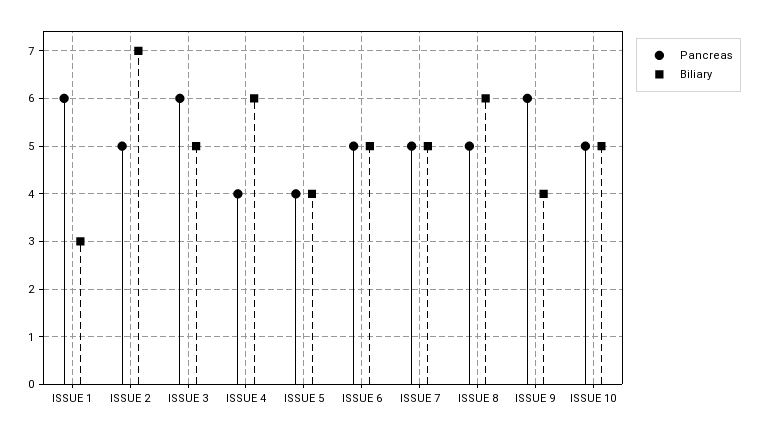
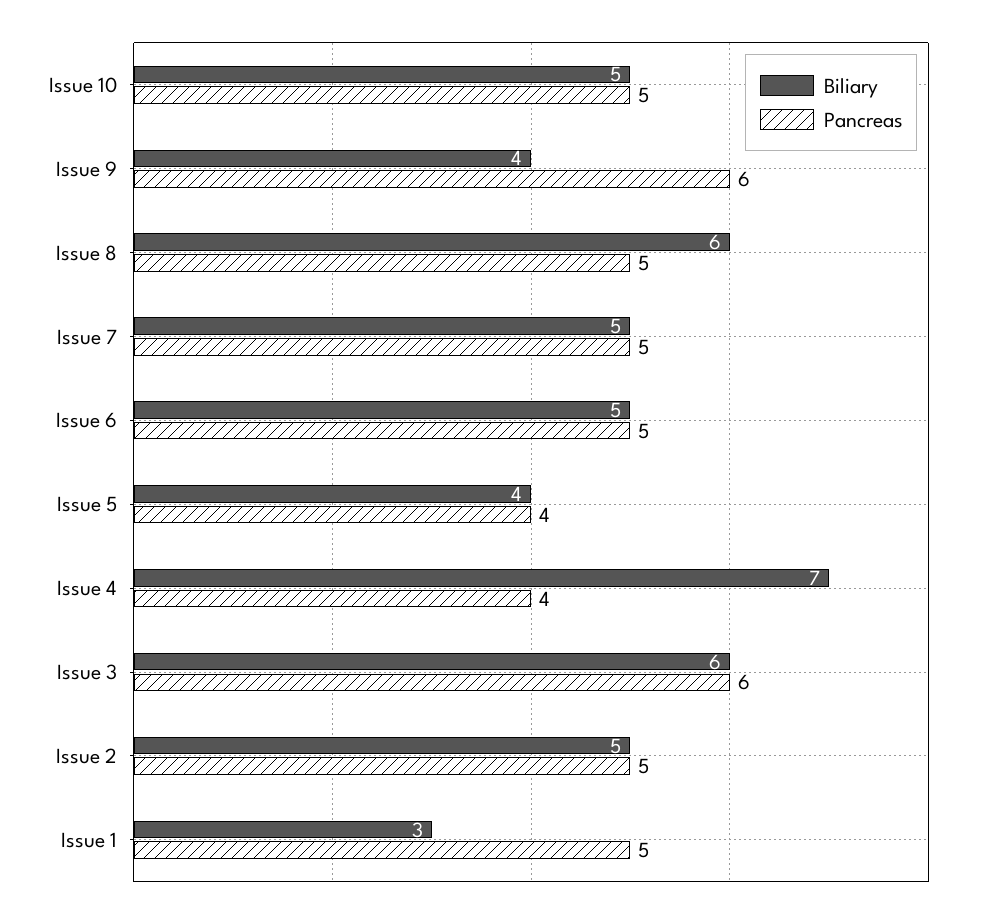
Pancreas, ISSUE 1: 6 -> 5
Biliary, ISSUE 2: 7 -> 5
Biliary, ISSUE 3: 5 -> 6
Biliary, ISSUE 4: 6 -> 7

